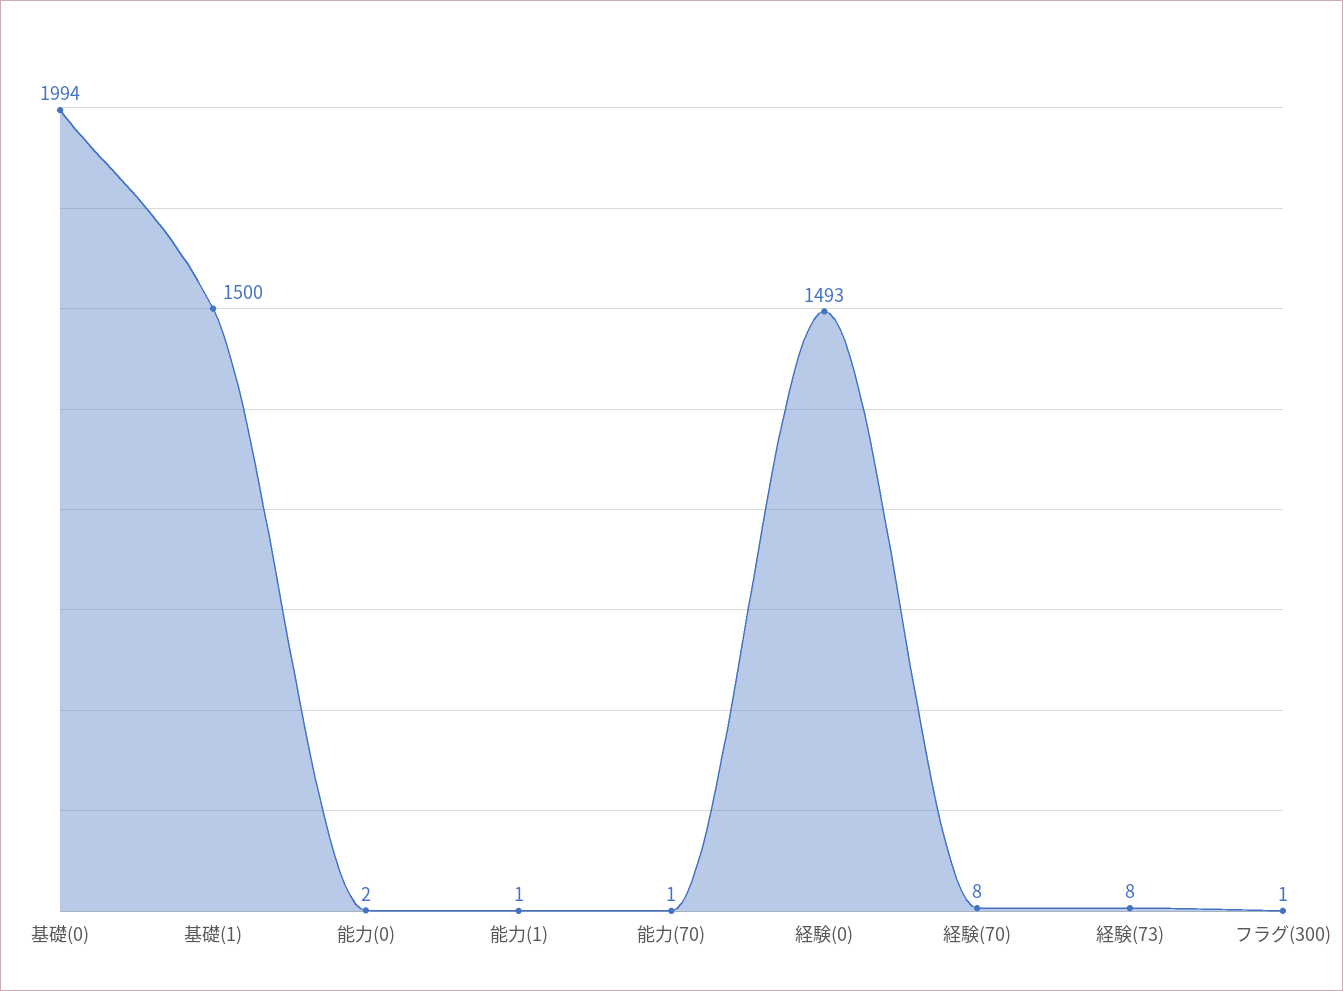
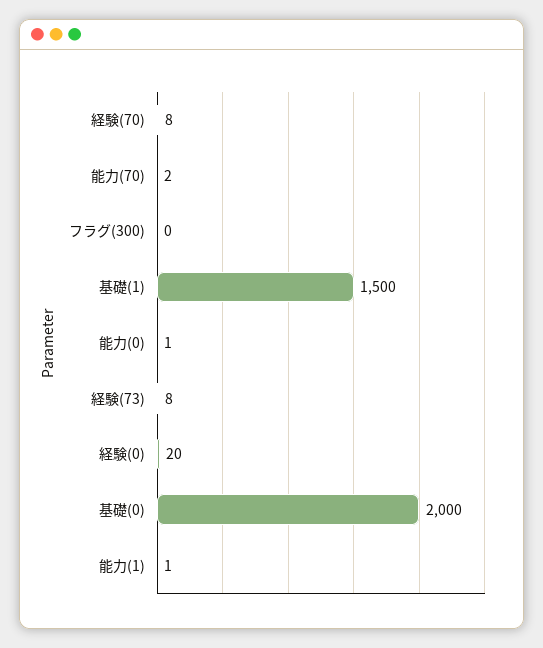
基礎(0): 1994 -> 2000
能力(0): 2 -> 1
能力(70): 1 -> 2
経験(0): 1493 -> 20
フラグ(300): 1 -> 0

